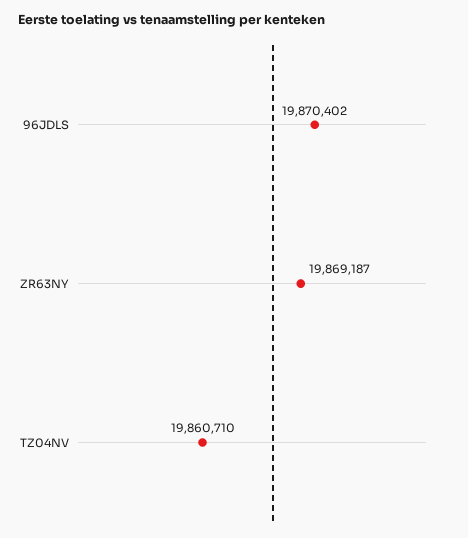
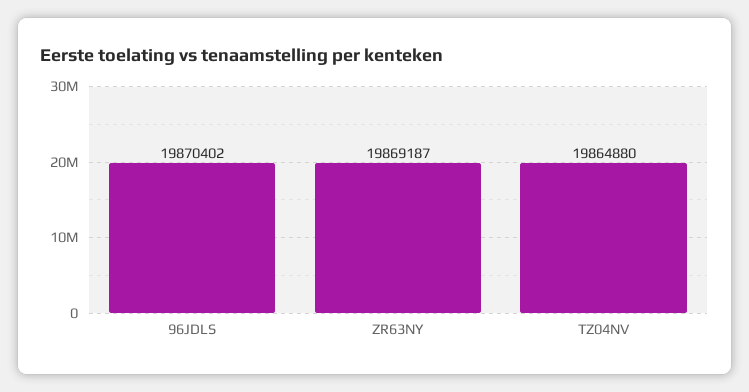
TZ04NV: 19860710 -> 19864880

